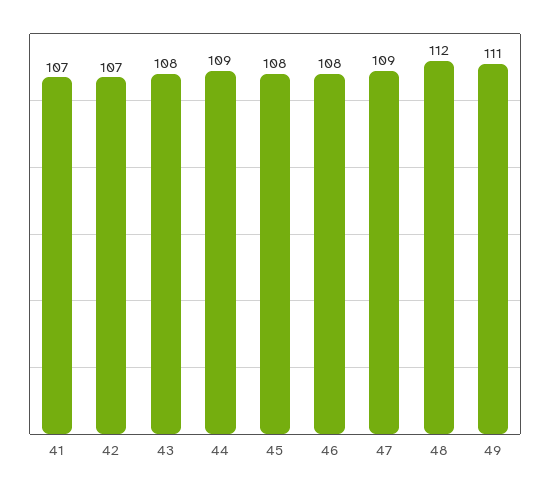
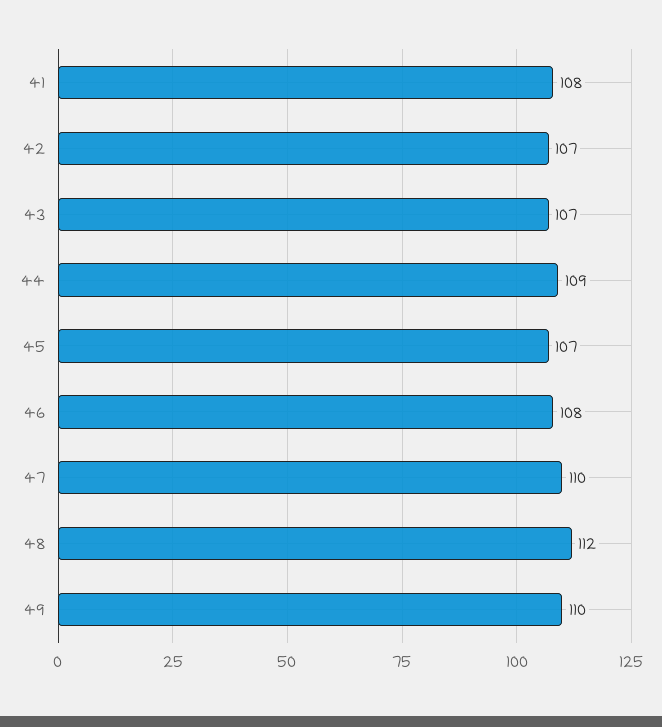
41: 107 -> 108
43: 108 -> 107
45: 108 -> 107
47: 109 -> 110
49: 111 -> 110

